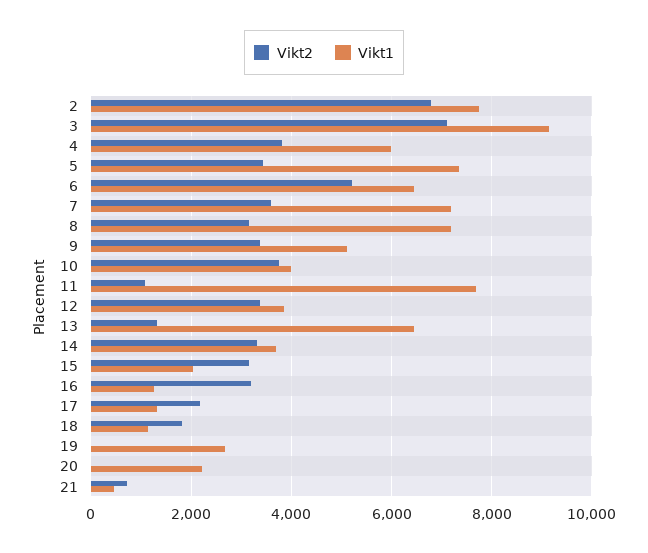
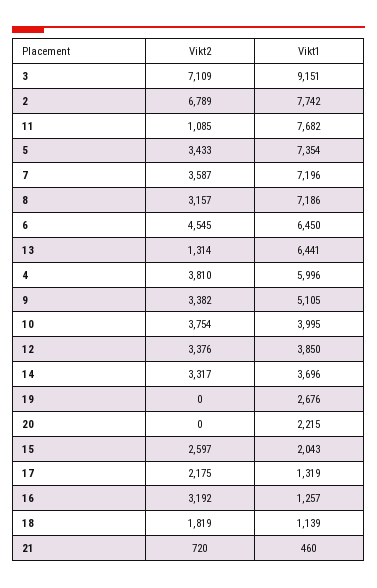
Vikt2, 6: 5200 -> 4545
Vikt2, 15: 3200 -> 2597

